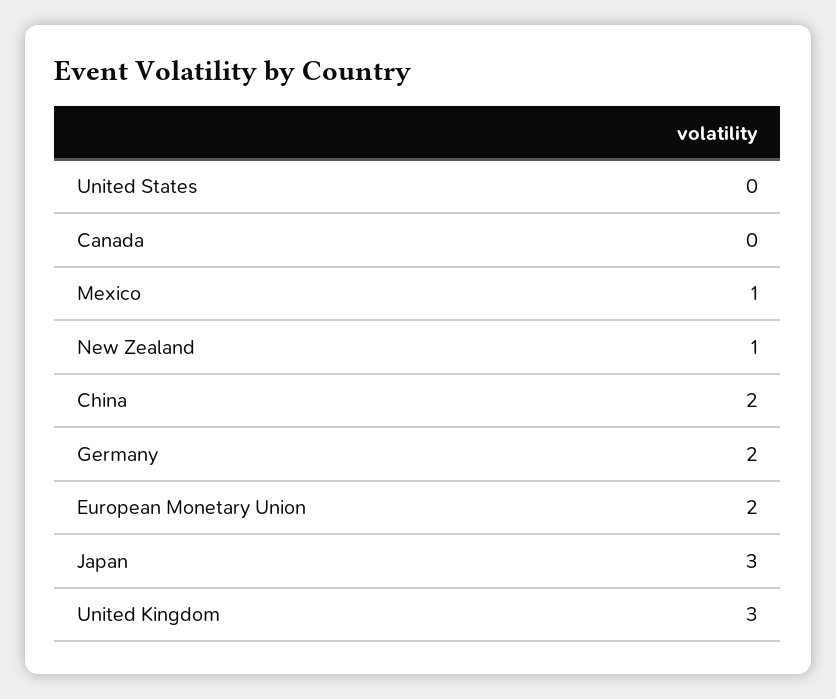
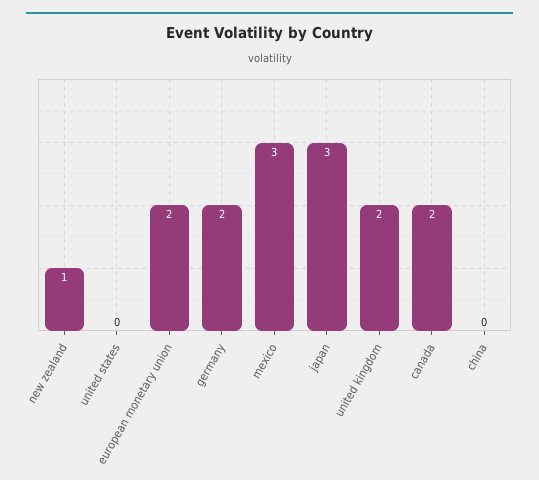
Canada: 0 -> 2
Mexico: 1 -> 3
China: 2 -> 0
United Kingdom: 3 -> 2

